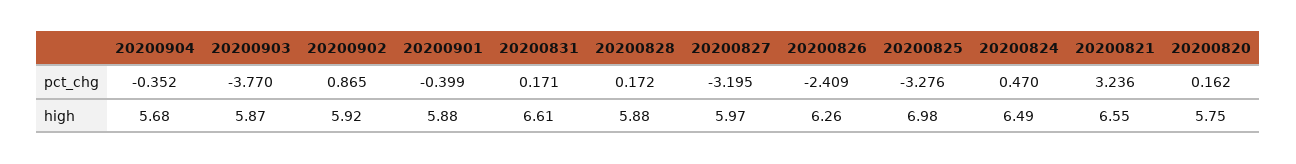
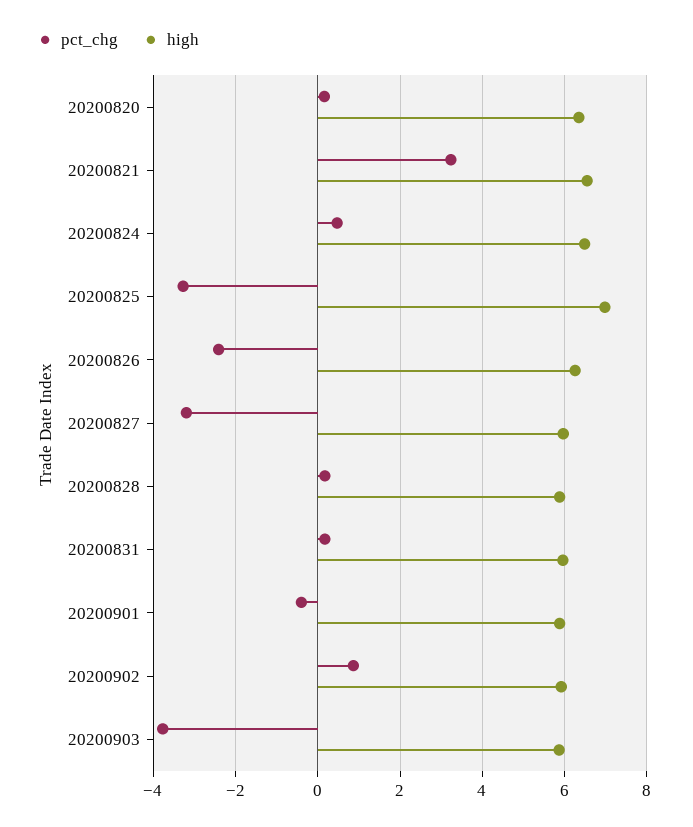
pct_chg, 20200904: -0.352 -> none
high, 20200904: 5.68 -> none
high, 20200831: 6.61 -> 6
high, 20200820: 5.75 -> 6.4

